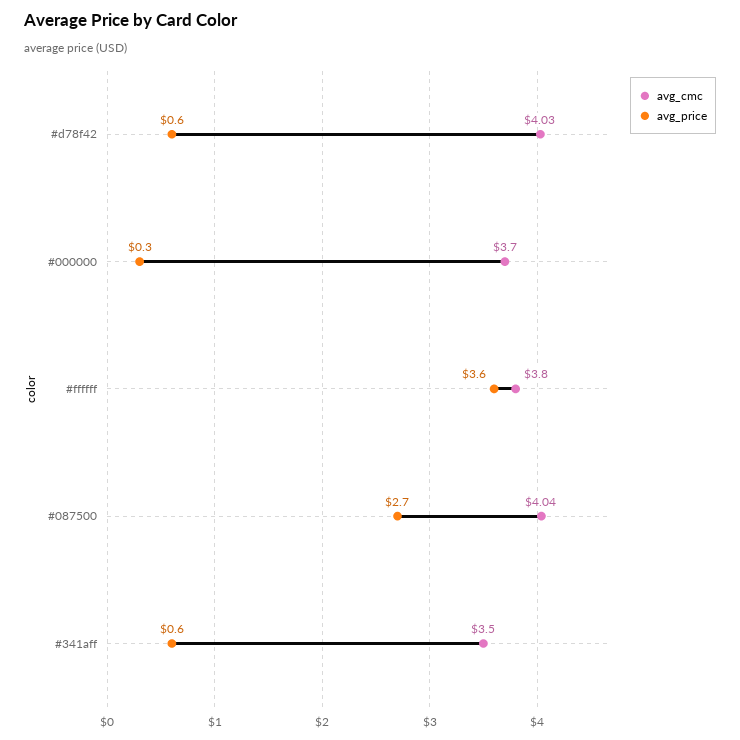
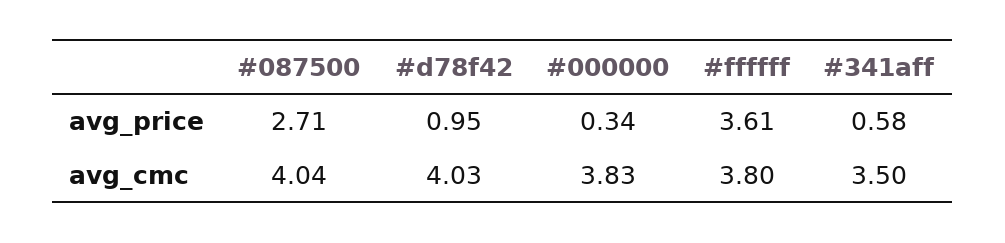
avg_price, #d78f42: 0.6 -> 0.95
avg_cmc, #000000: 3.7 -> 3.83

